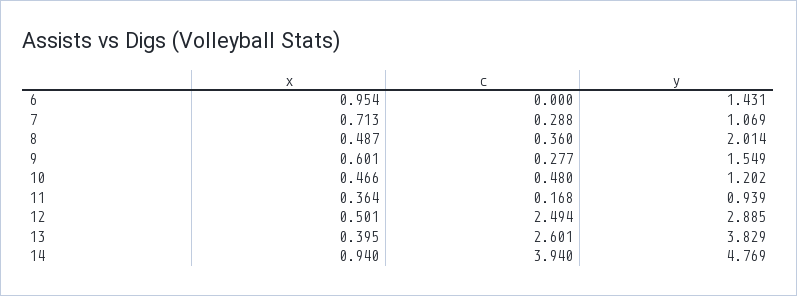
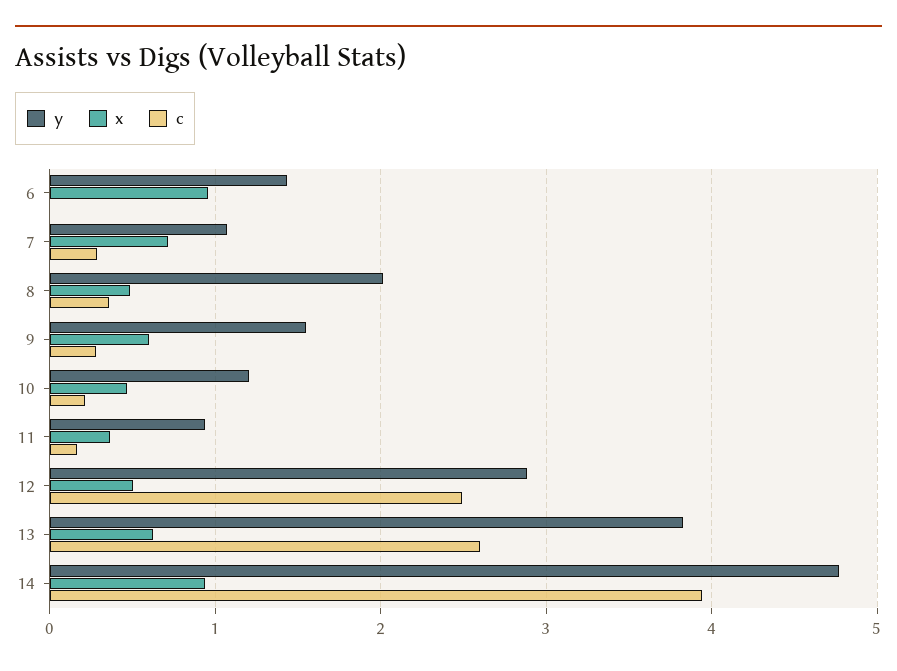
c, 10: 0.48 -> 0.2
x, 13: 0.395 -> 0.6

